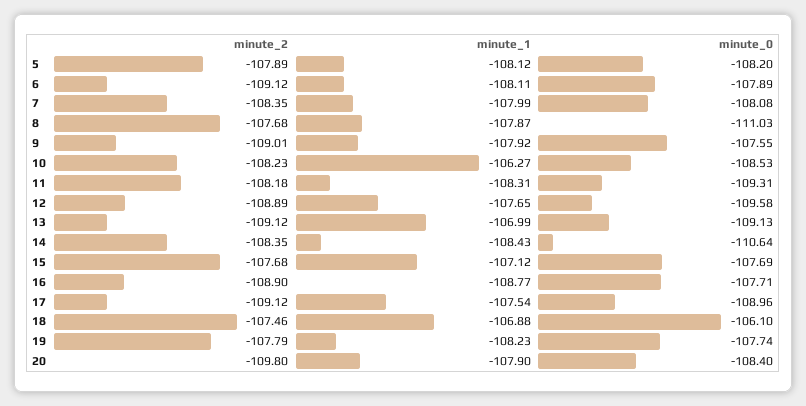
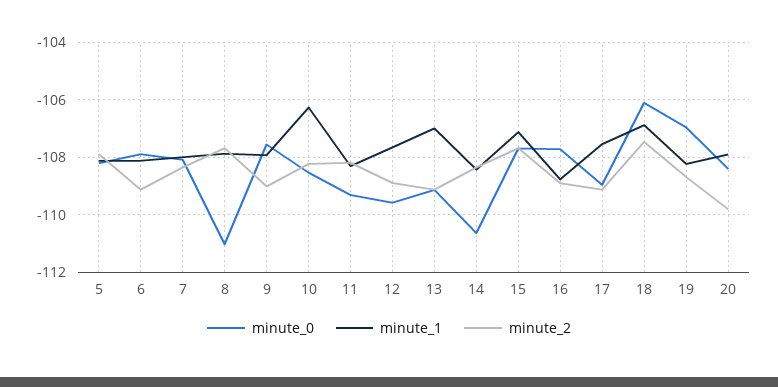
minute_2, 19: -107.79 -> -108.75
minute_0, 19: -107.74 -> -107

